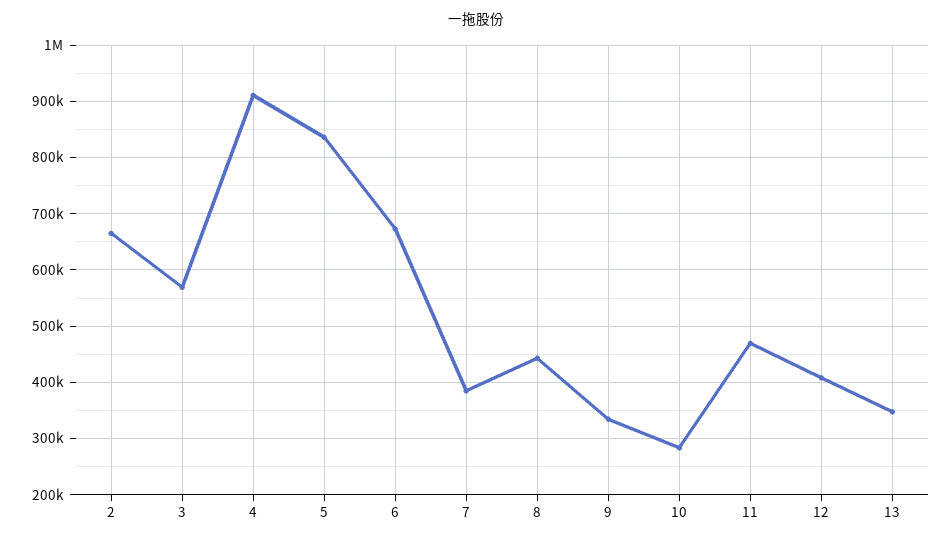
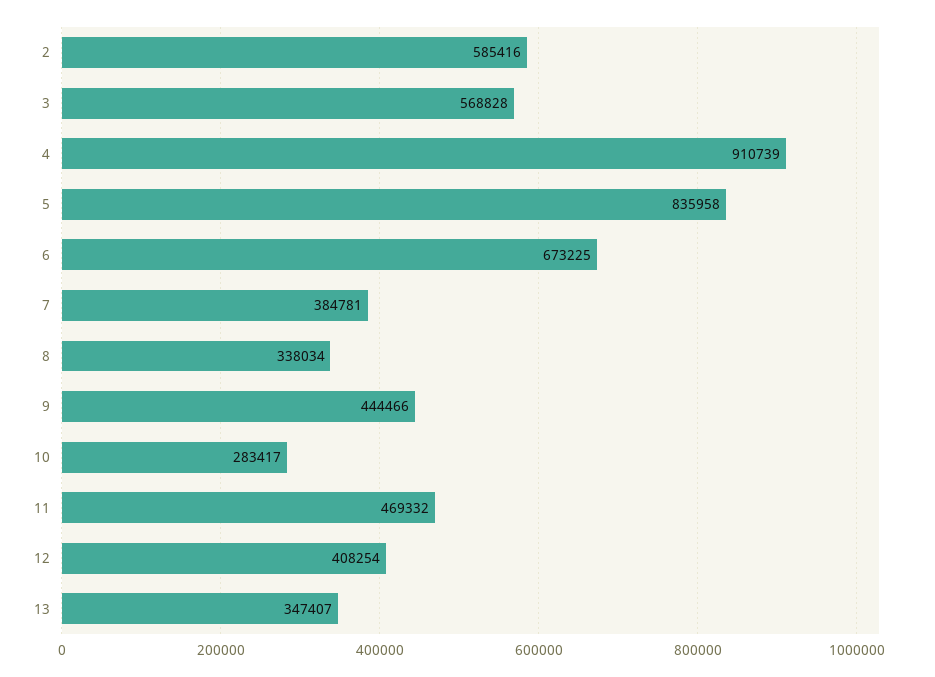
2: 660000 -> 585416
8: 440000 -> 338034
9: 340000 -> 444466

